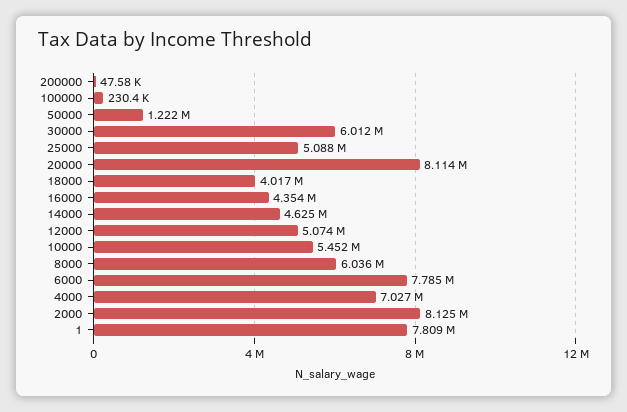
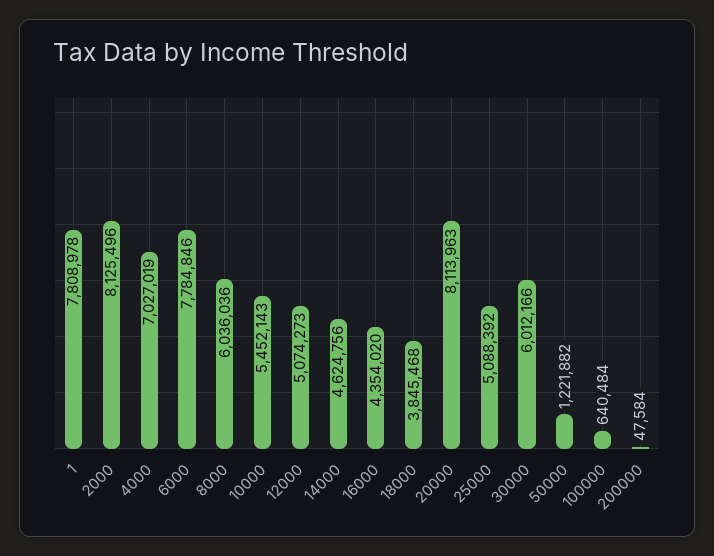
100000: 230400 -> 640484
18000: 4017000 -> 3845468

